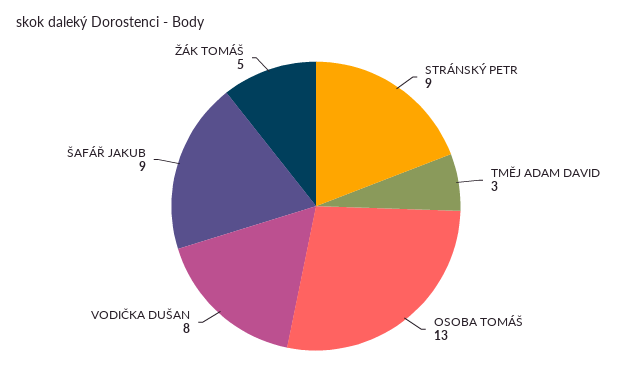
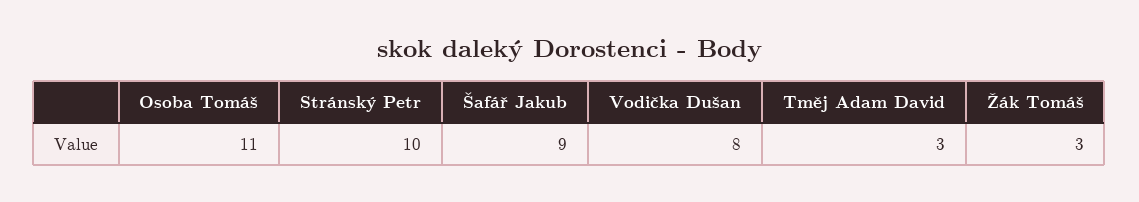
STRÁNSKÝ PETR: 9 -> 10
OSOBA TOMÁŠ: 13 -> 11
ŽÁK TOMÁŠ: 5 -> 3

